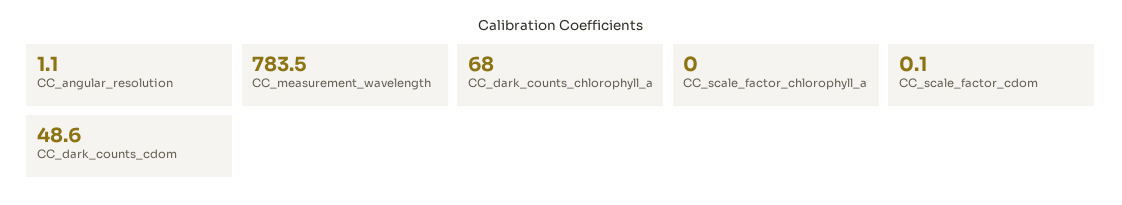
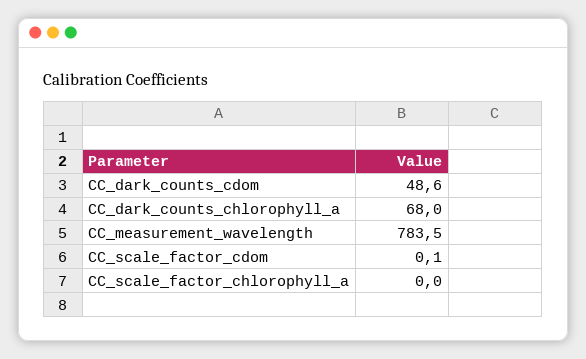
CC_angular_resolution: 1.1 -> none

